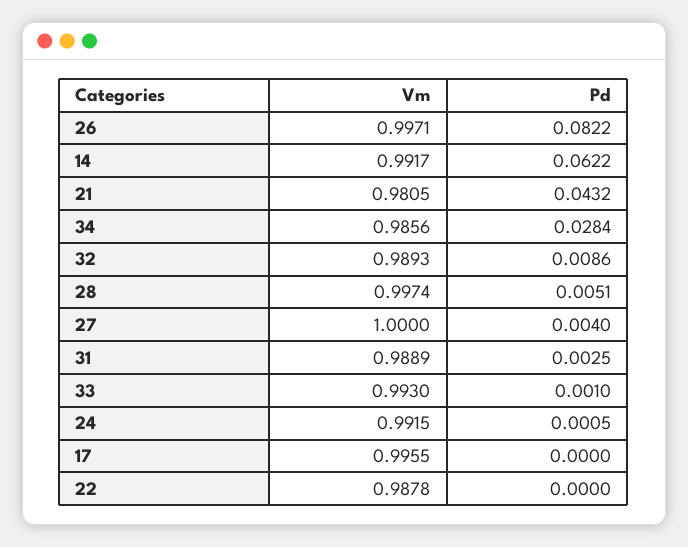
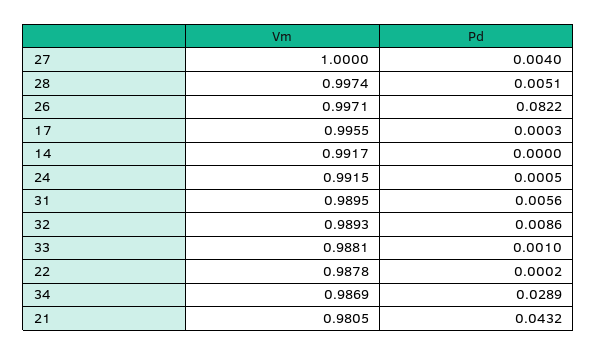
Pd, 14: 0.0622 -> 0
Vm, 34: 0.9856 -> 0.9869
Pd, 34: 0.0284 -> 0.0289
Vm, 31: 0.9889 -> 0.9895
Pd, 31: 0.0025 -> 0.0056
Vm, 33: 0.993 -> 0.9881
Pd, 17: 0 -> 0.0003
Pd, 22: 0 -> 0.0002

